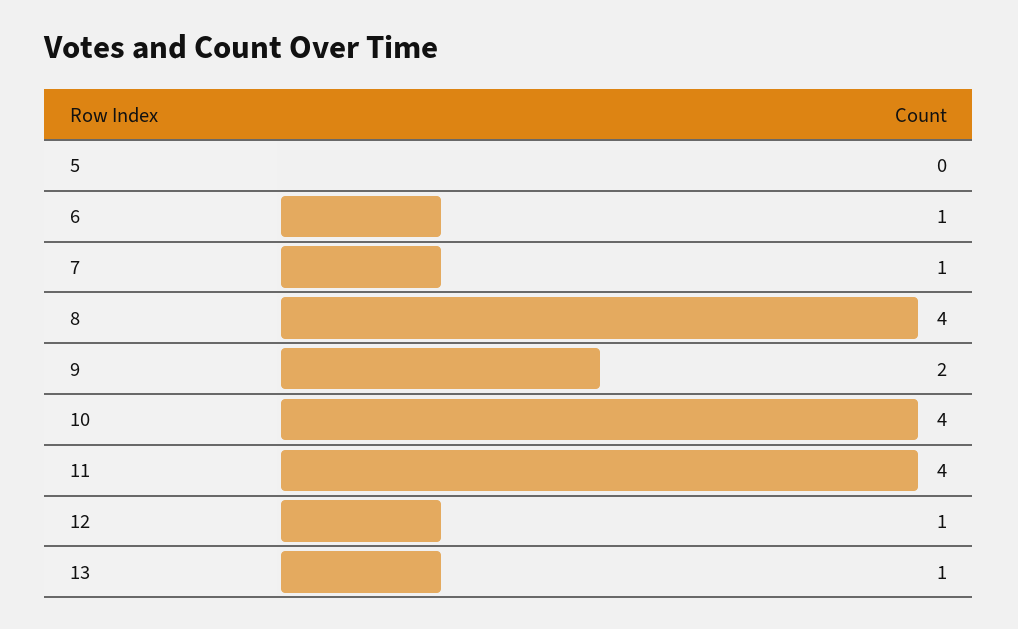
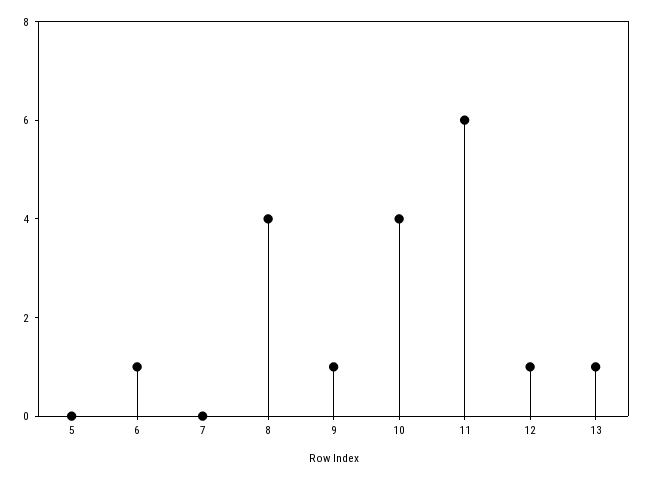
7: 1 -> 0
9: 2 -> 1
11: 4 -> 6

